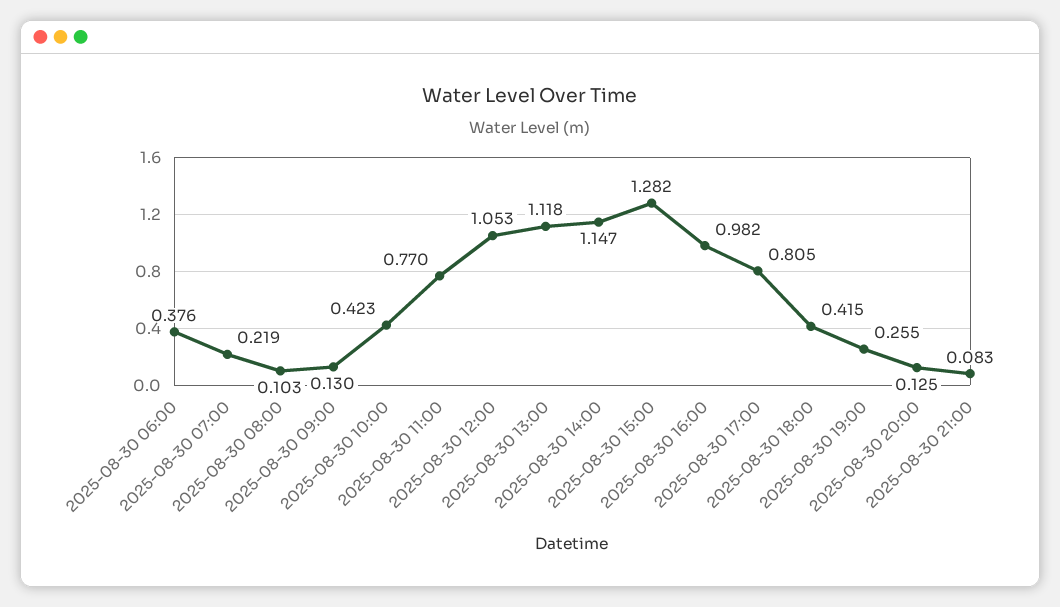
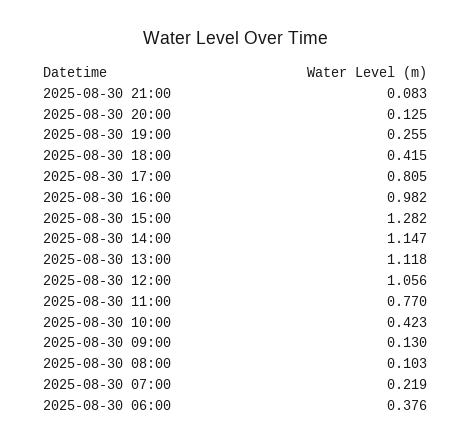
2025-08-30 12:00: 1.053 -> 1.056

